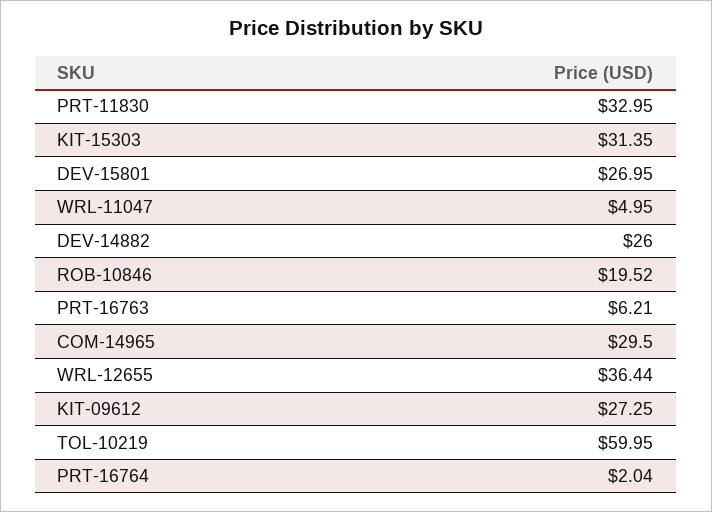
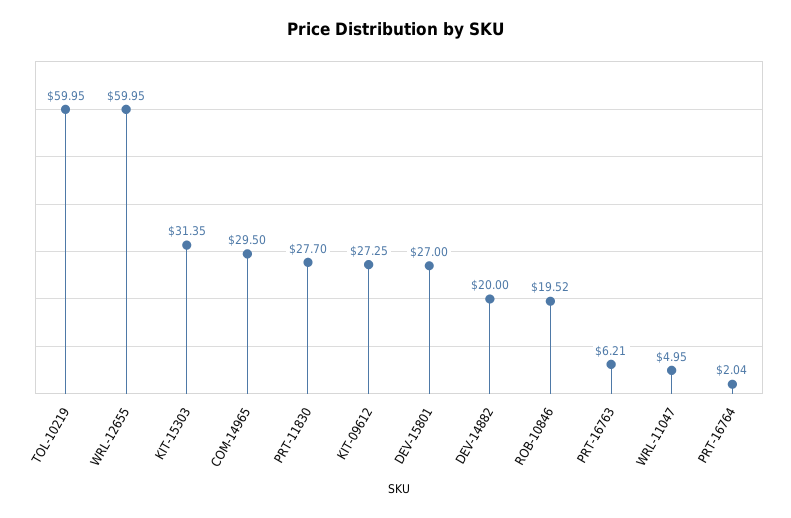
PRT-11830: 32.95 -> 27.7
DEV-15801: 26.95 -> 27
DEV-14882: 26 -> 20
WRL-12655: 36.44 -> 59.95

